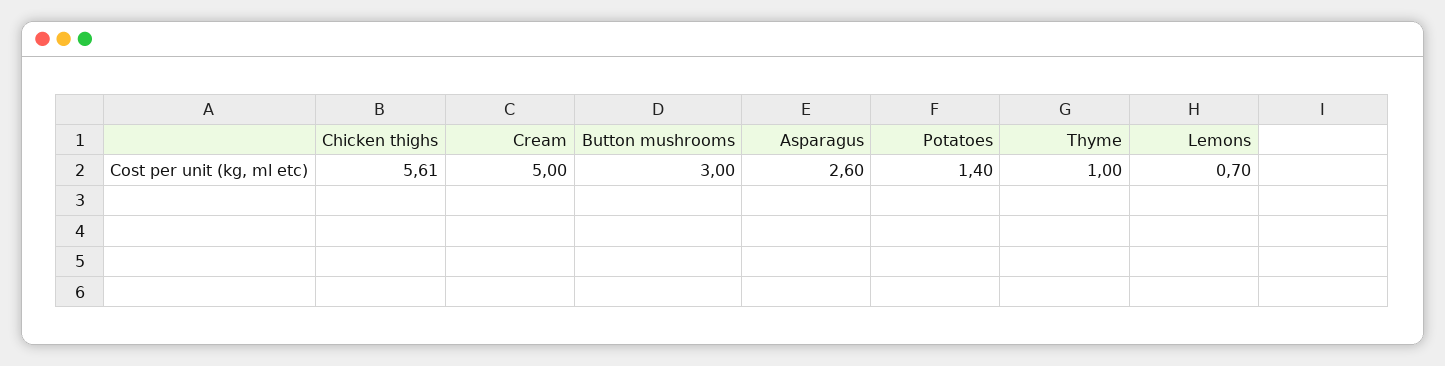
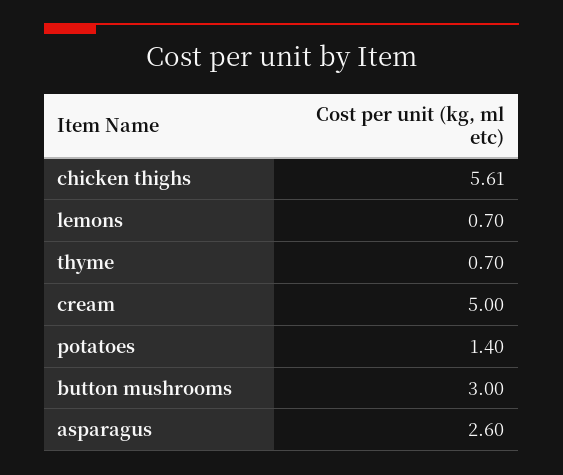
Thyme: 1 -> 0.7

